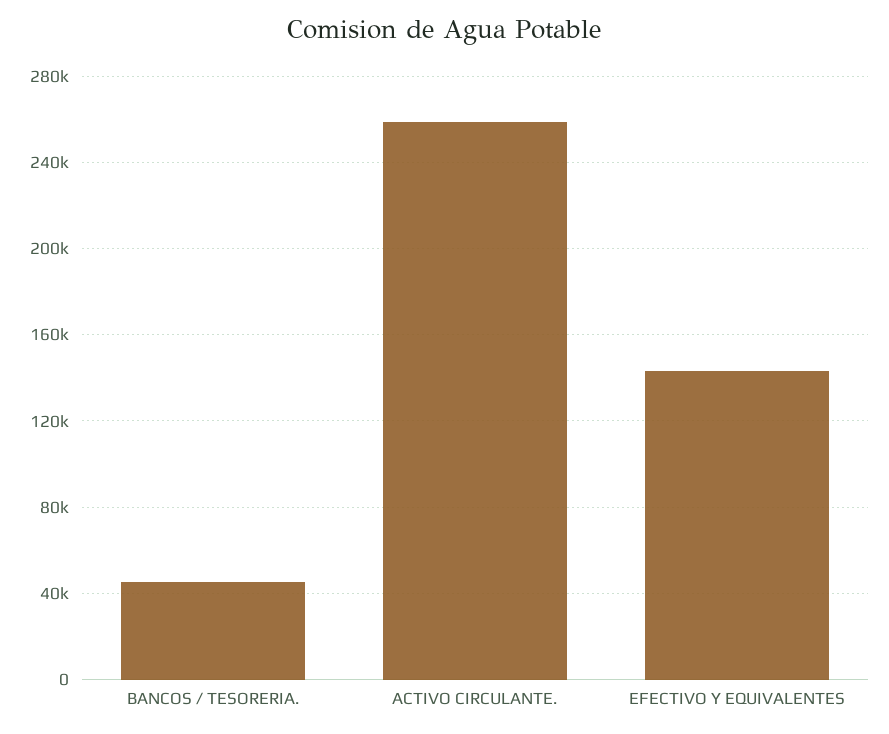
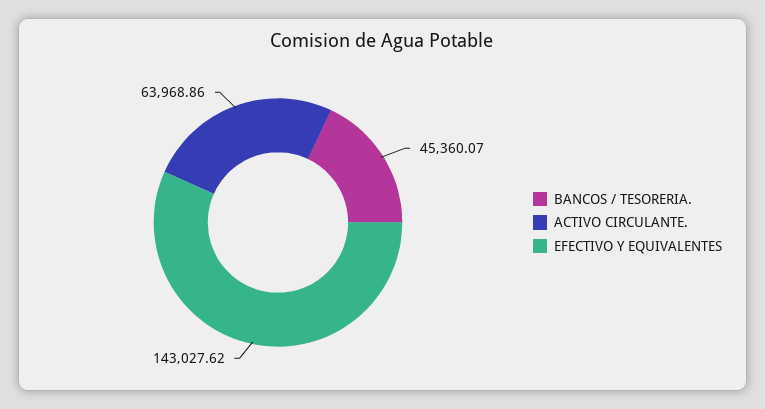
ACTIVO CIRCULANTE.: 260000 -> 63968.86

